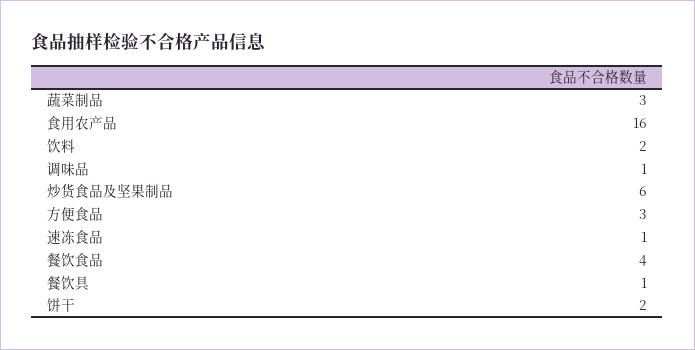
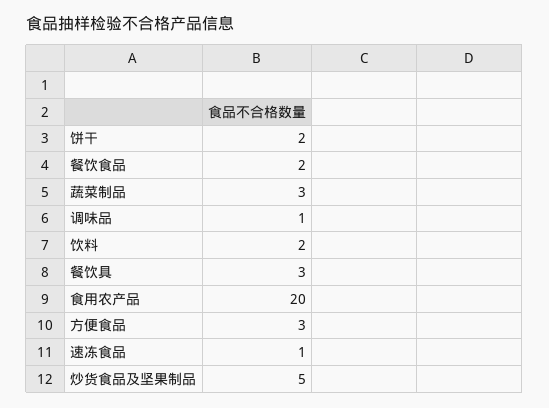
食用农产品: 16 -> 20
炒货食品及坚果制品: 6 -> 5
餐饮食品: 4 -> 2
餐饮具: 1 -> 3

